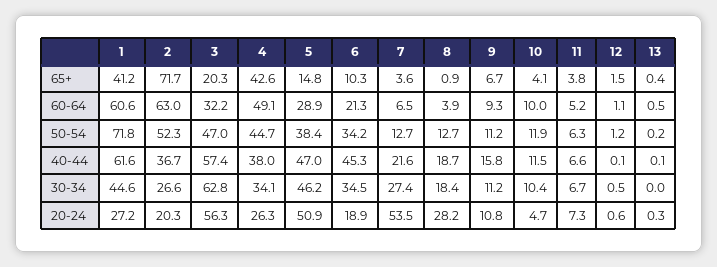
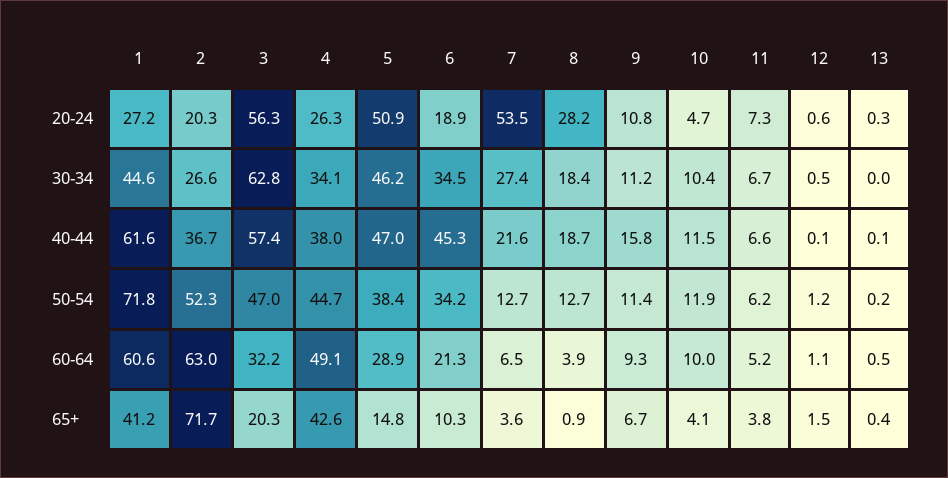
9, 50-54: 11.2 -> 11.4
11, 50-54: 6.3 -> 6.2

